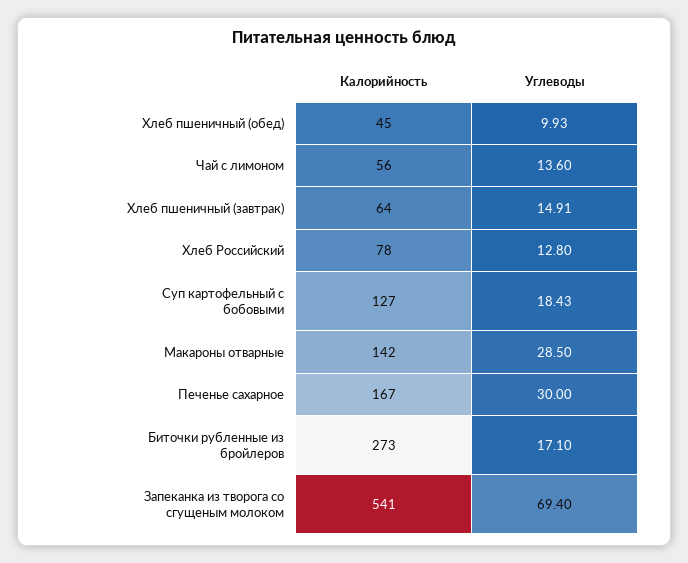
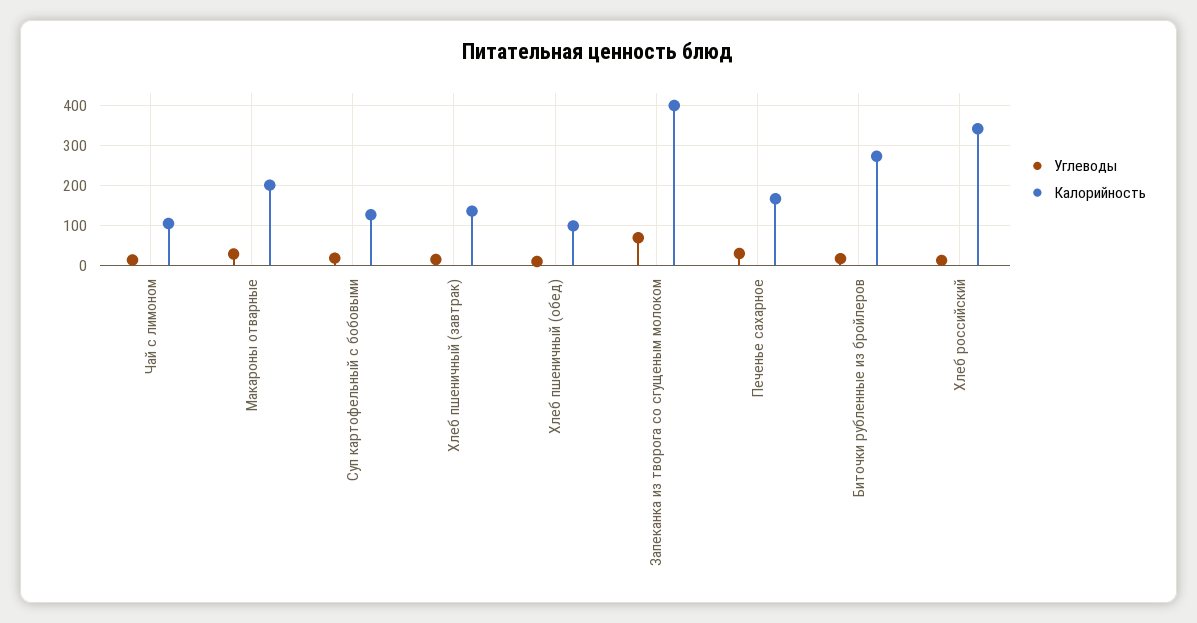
Калорийность, Хлеб пшеничный (обед): 45 -> 100
Калорийность, Чай с лимоном: 56 -> 100
Калорийность, Хлеб пшеничный (завтрак): 64 -> 140
Калорийность, Хлеб Российский: 78 -> 340
Калорийность, Макароны отварные: 142 -> 200
Калорийность, Запеканка из творога со сгущеным молоком: 541 -> 400

